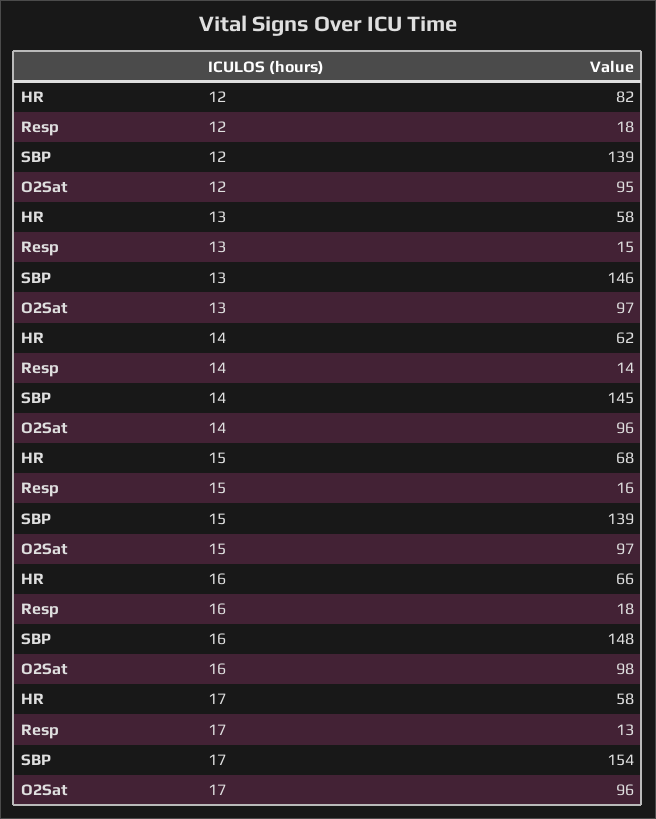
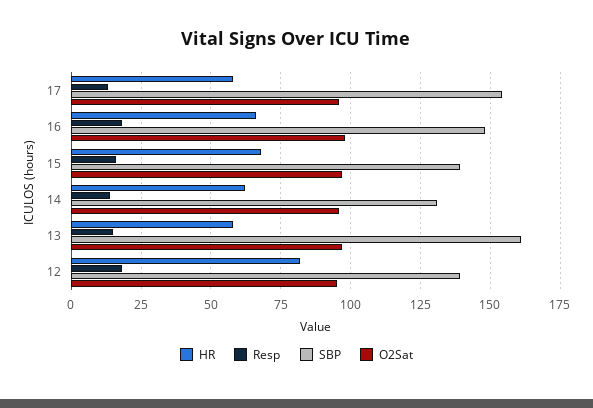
SBP, 13: 146 -> 160
SBP, 14: 145 -> 130

